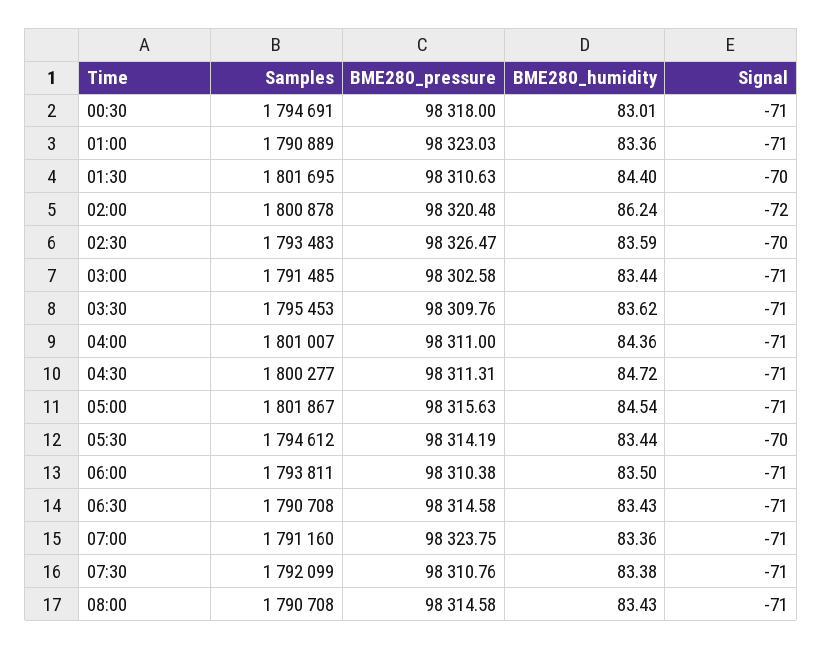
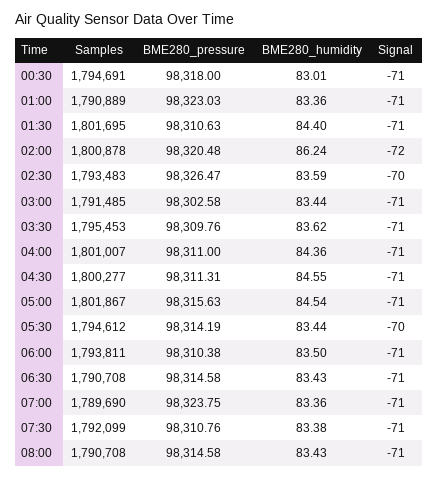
Signal, 01:30: -70 -> -71
BME280_humidity, 04:30: 84.72 -> 84.55
Samples, 07:00: 1791160 -> 1789690

